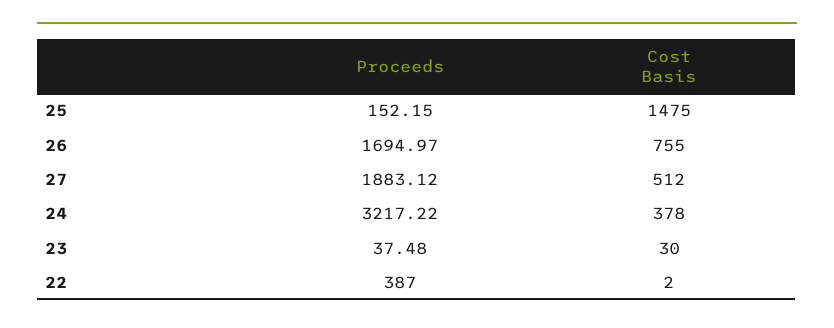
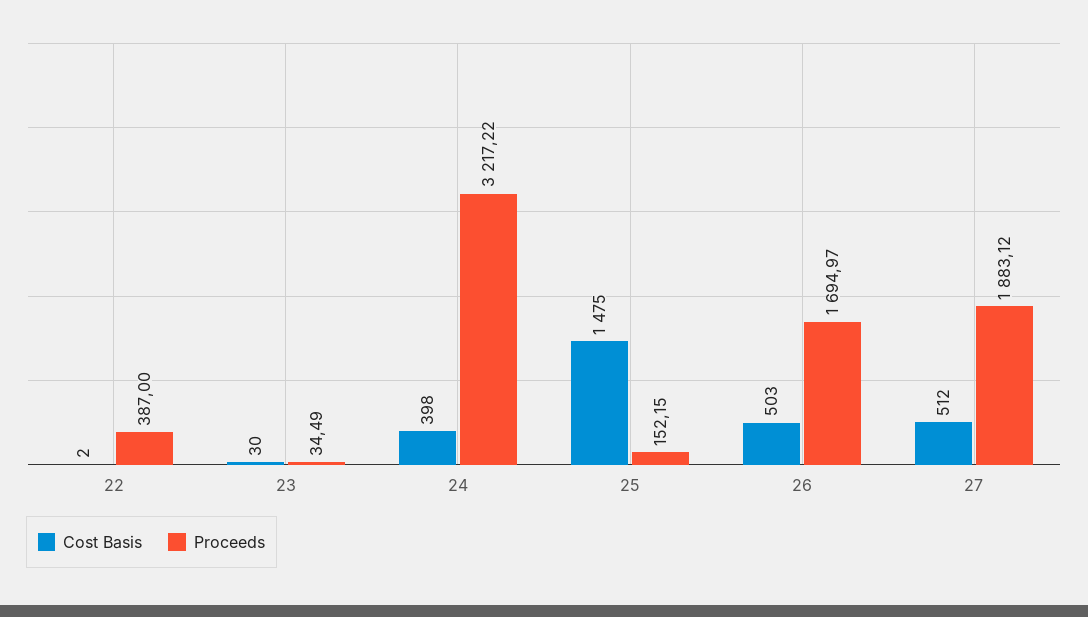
Cost Basis, 26: 755 -> 503
Cost Basis, 24: 378 -> 398
Proceeds, 23: 37.48 -> 34.49

